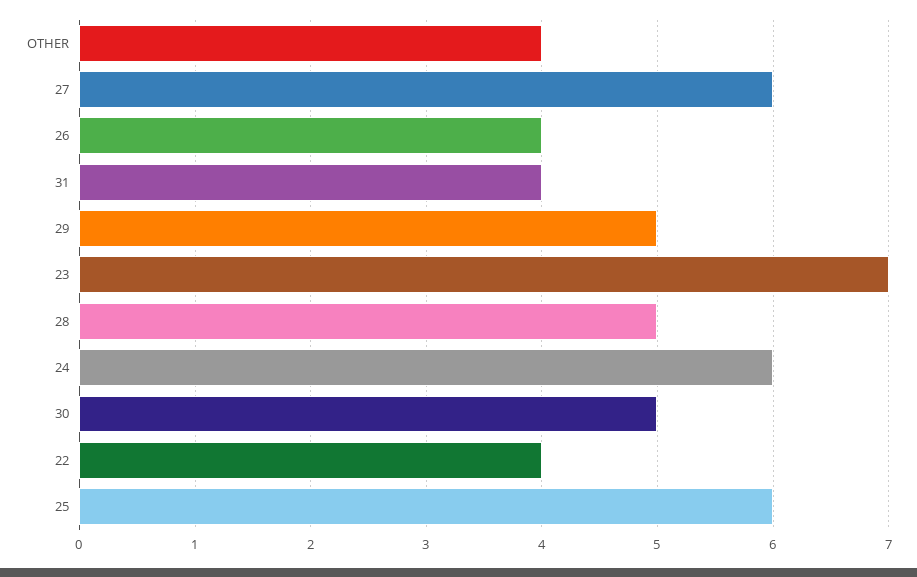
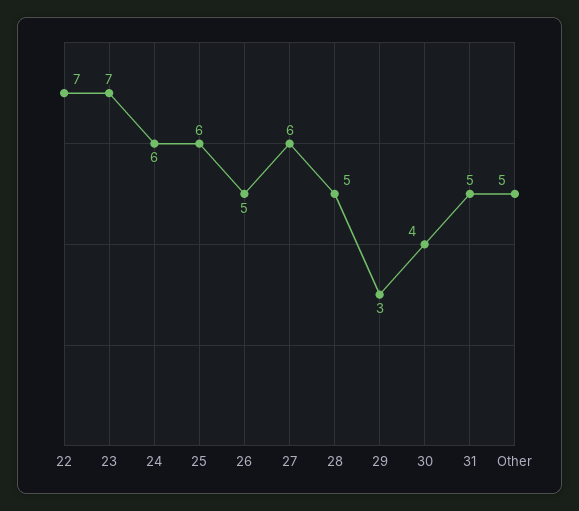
OTHER: 4 -> 5
26: 4 -> 5
31: 4 -> 5
29: 5 -> 3
30: 5 -> 4
22: 4 -> 7

